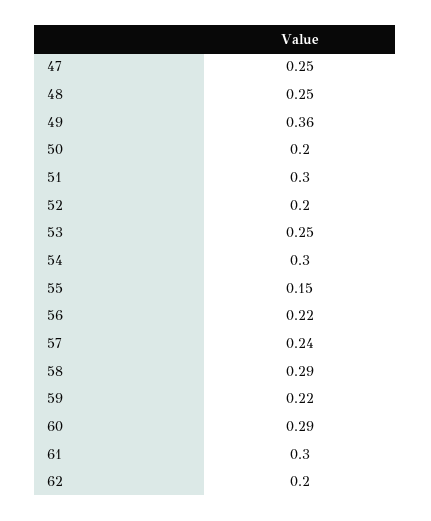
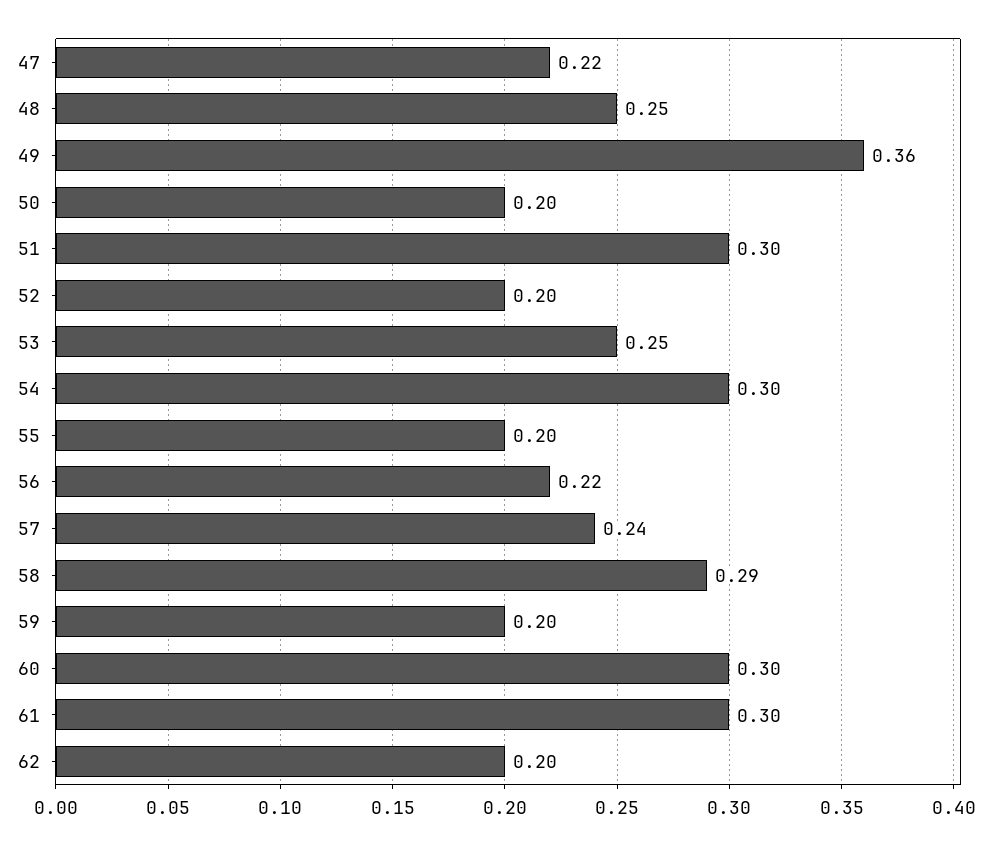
47: 0.25 -> 0.22
55: 0.15 -> 0.2
59: 0.22 -> 0.2
60: 0.29 -> 0.3

